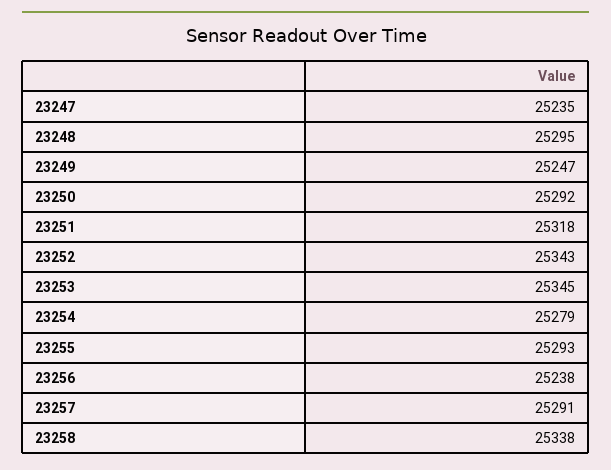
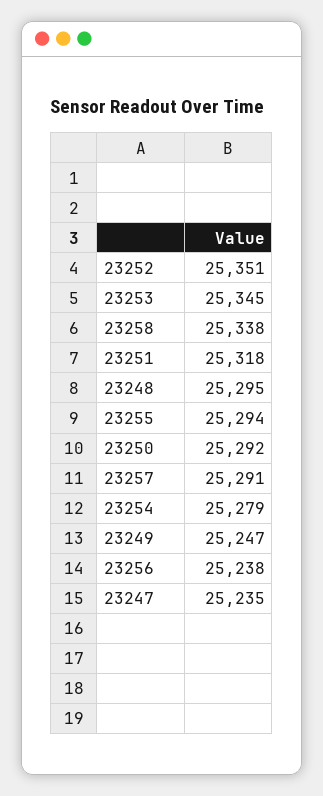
23252: 25343 -> 25351
23255: 25293 -> 25294

